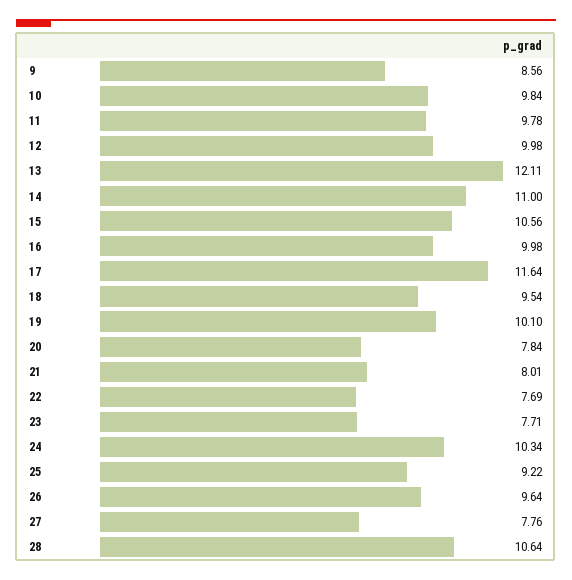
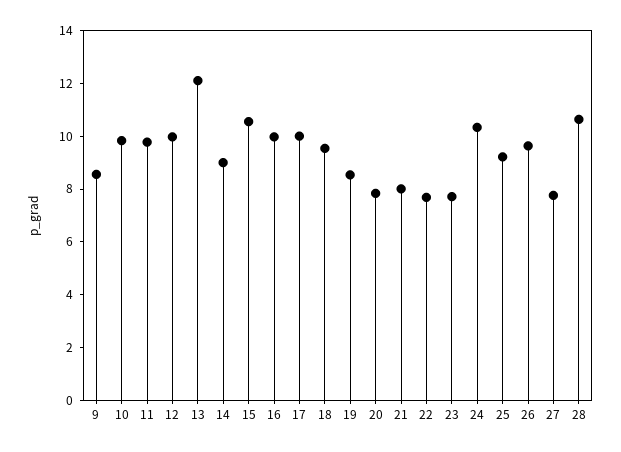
14: 11 -> 9
17: 11.64 -> 10
19: 10.1 -> 8.5

